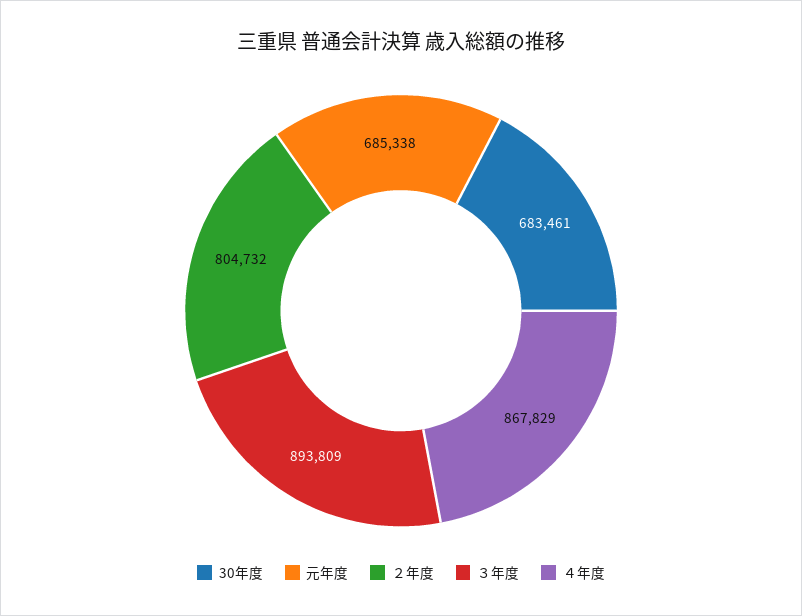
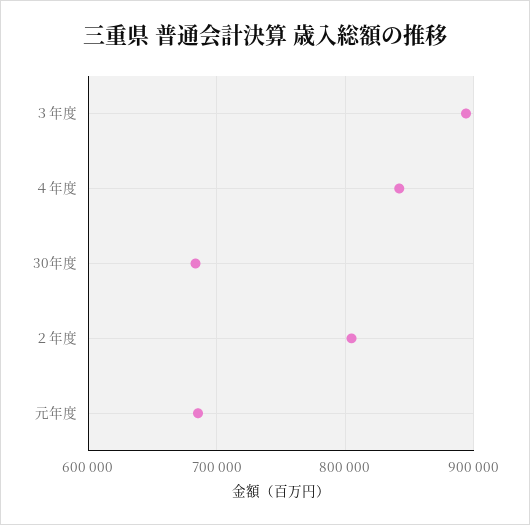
４年度: 867829 -> 840000

